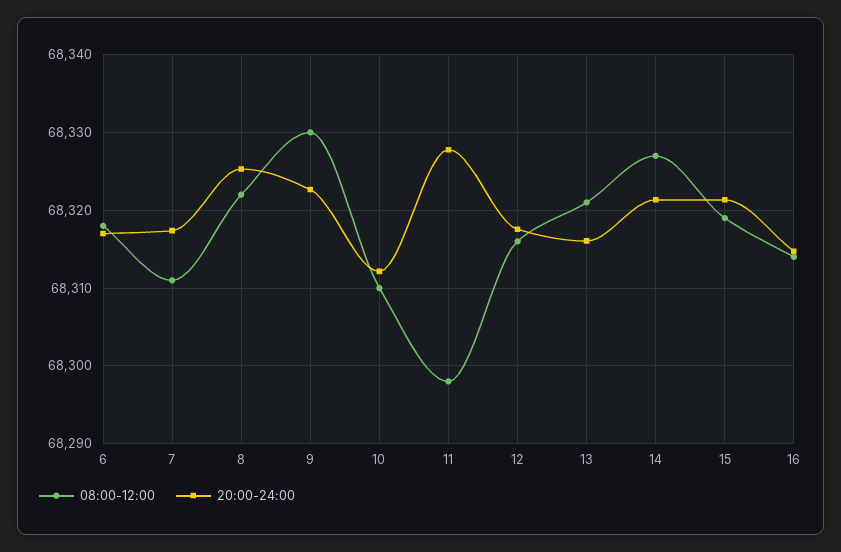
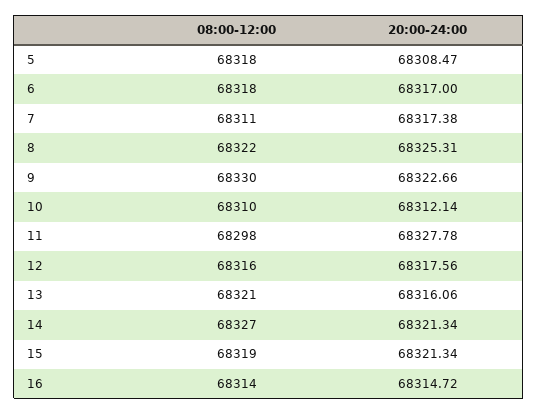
08:00-12:00, 5: none -> 68318
20:00-24:00, 5: none -> 68308.47

